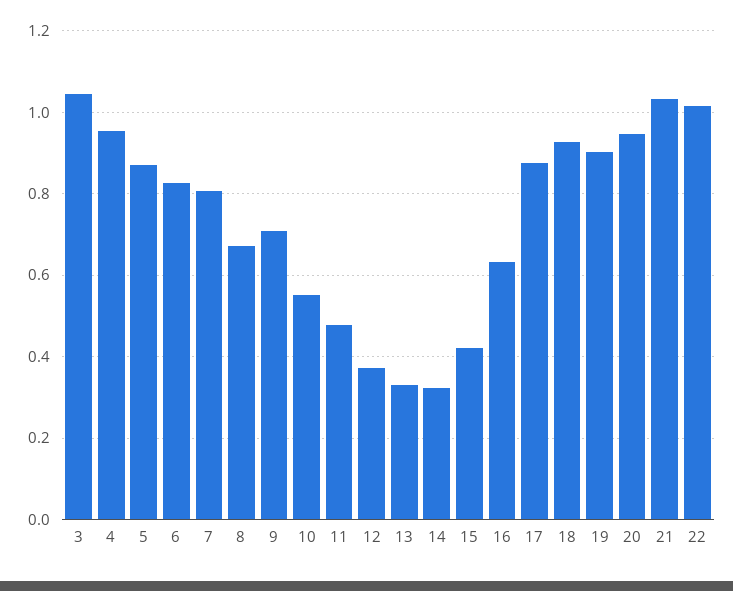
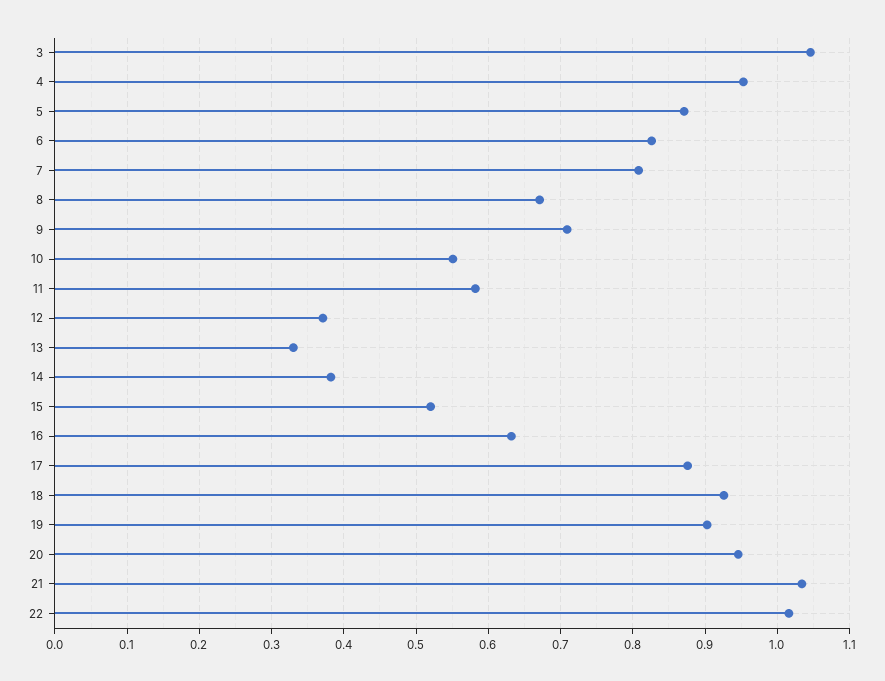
11: 0.48 -> 0.58
14: 0.32 -> 0.38
15: 0.42 -> 0.52

